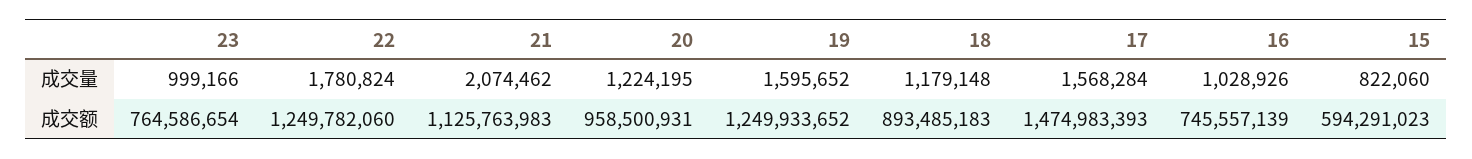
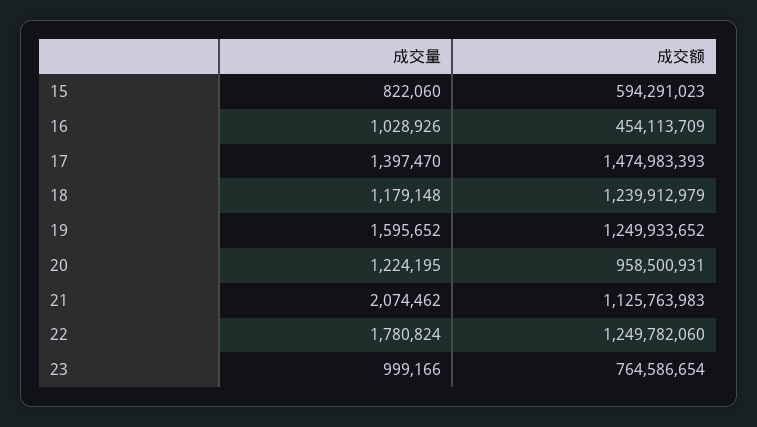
17, 成交量: 1568284 -> 1397470
18, 成交额: 893485183 -> 1239912979
16, 成交额: 745557139 -> 454113709

